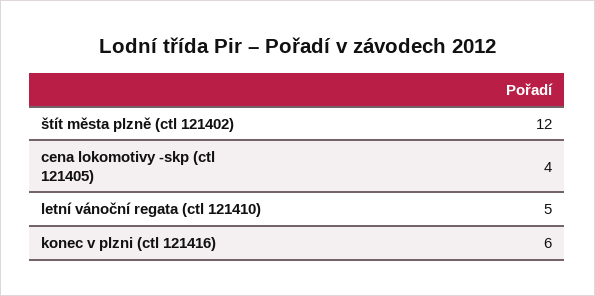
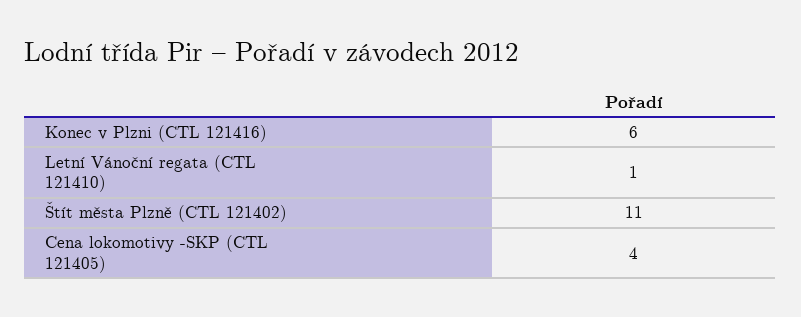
štít města plzně (ctl 121402): 12 -> 11
letní vánoční regata (ctl 121410): 5 -> 1

